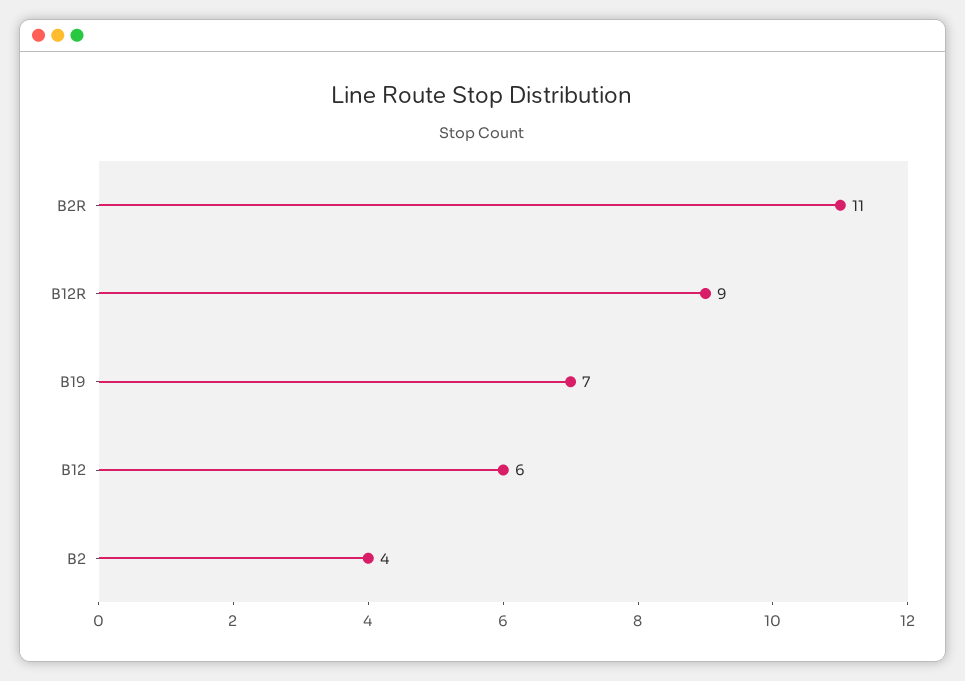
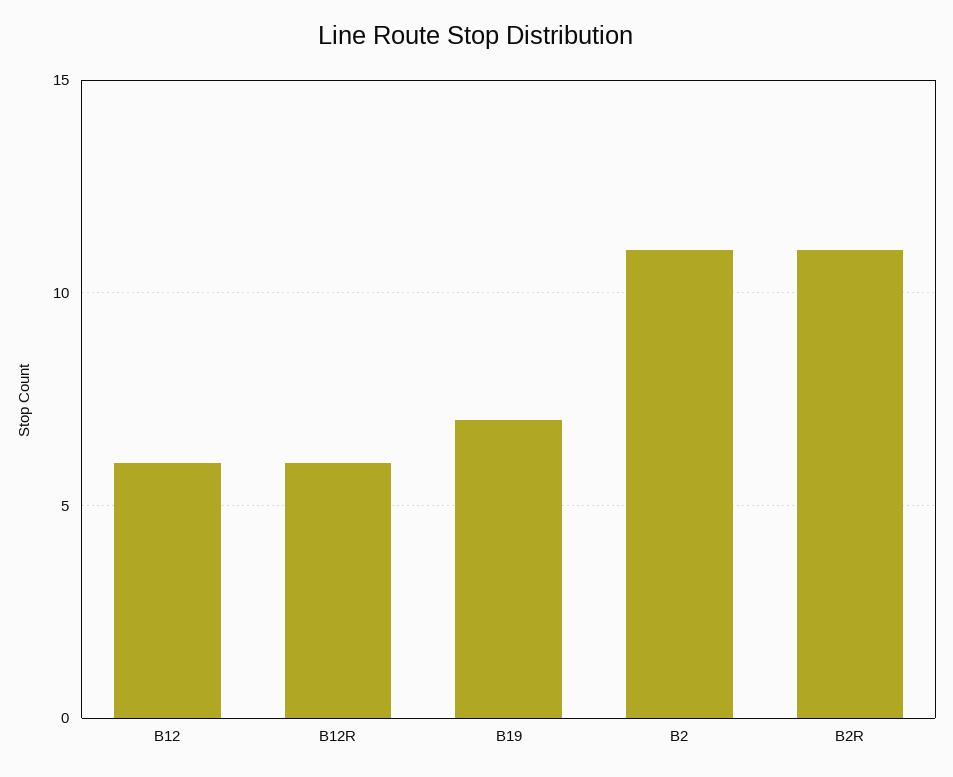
B12R: 9 -> 6
B2: 4 -> 11

